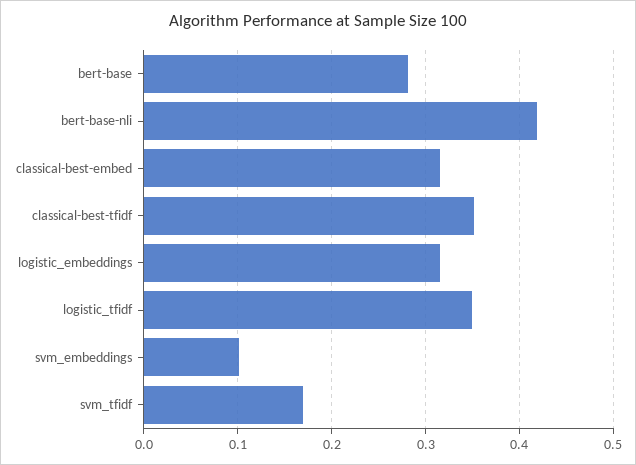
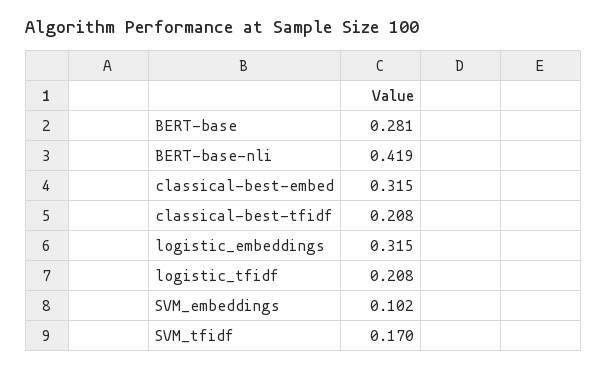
classical-best-tfidf: 0.35 -> 0.208
logistic_tfidf: 0.35 -> 0.208

